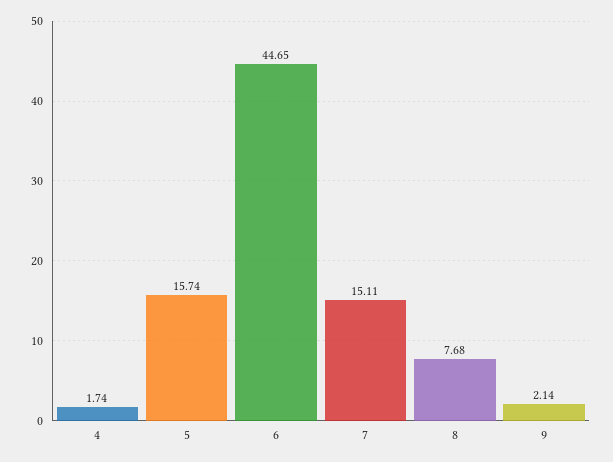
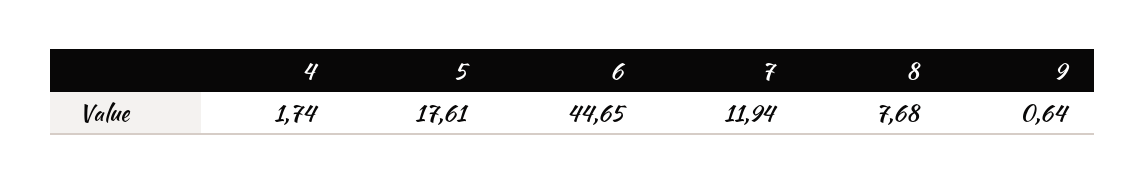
5: 15.74 -> 17.61
7: 15.11 -> 11.94
9: 2.14 -> 0.64

